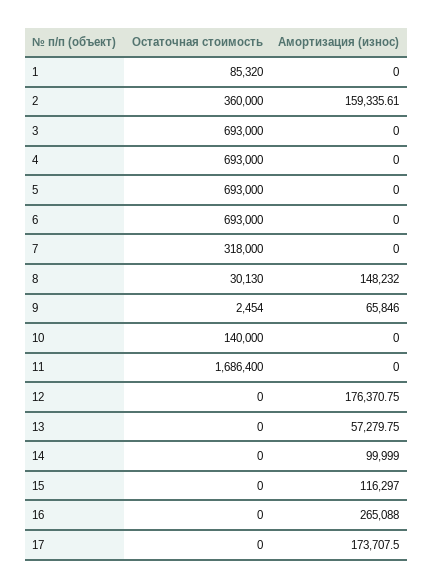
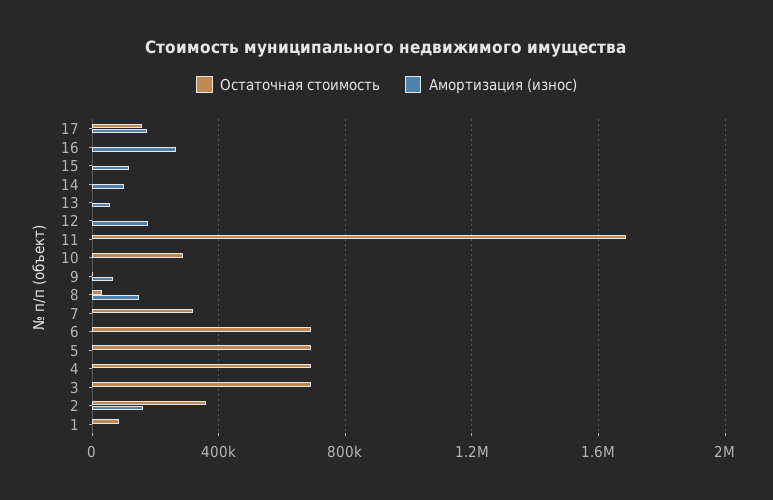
Остаточная стоимость, 10: 140000 -> 300000
Остаточная стоимость, 17: 0 -> 150000

